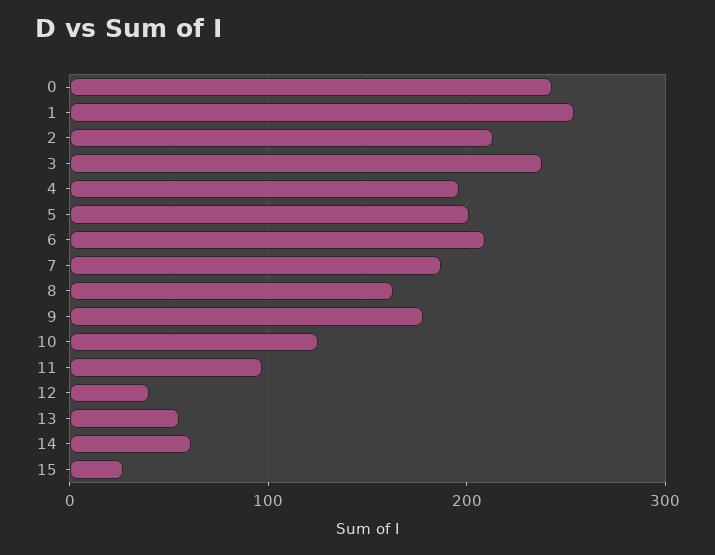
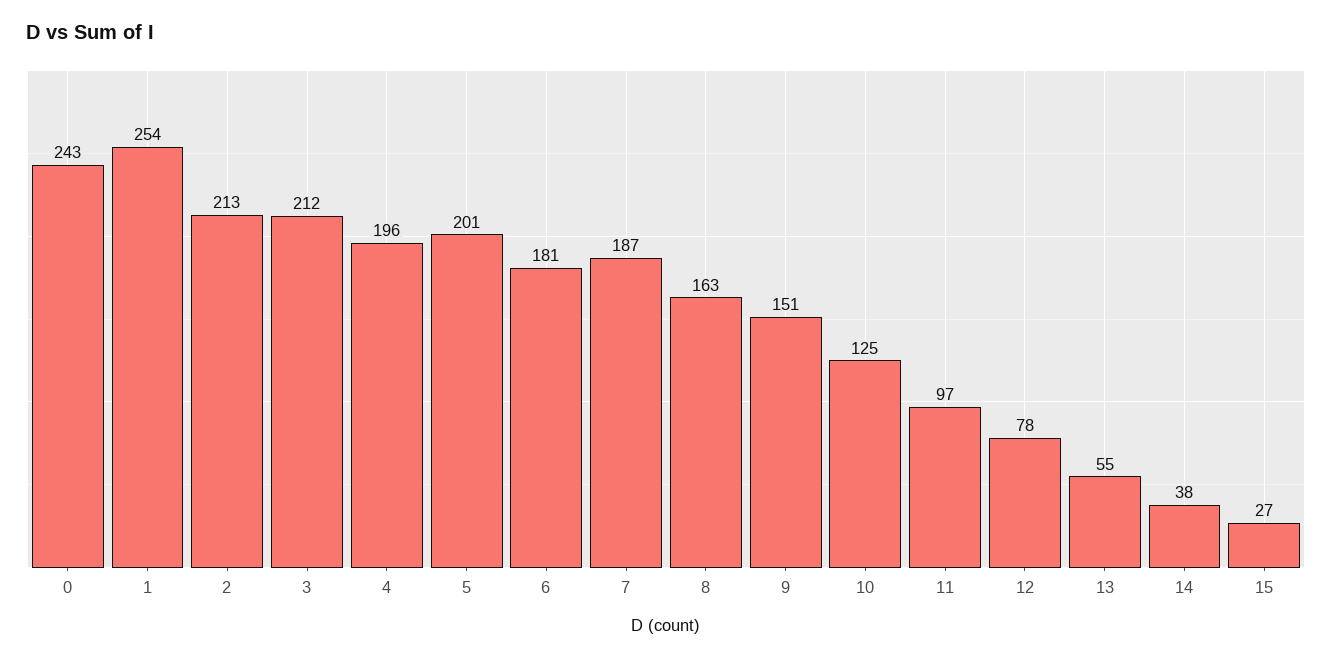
3: 240 -> 212
6: 210 -> 181
9: 180 -> 151
12: 40 -> 78
14: 60 -> 38

